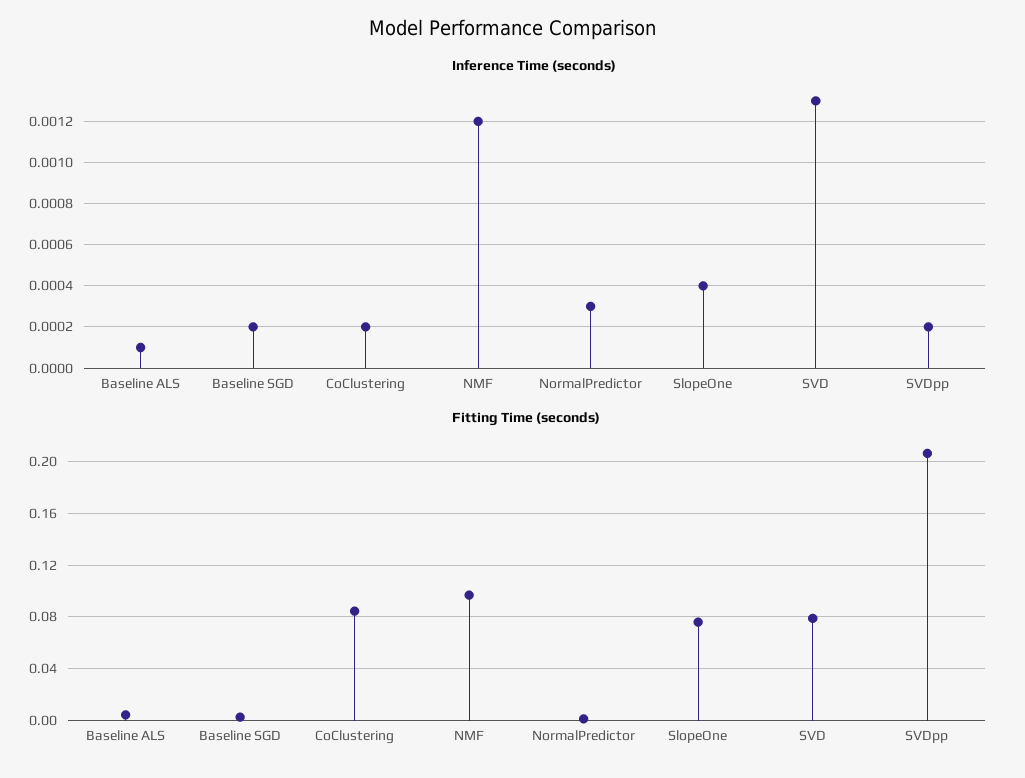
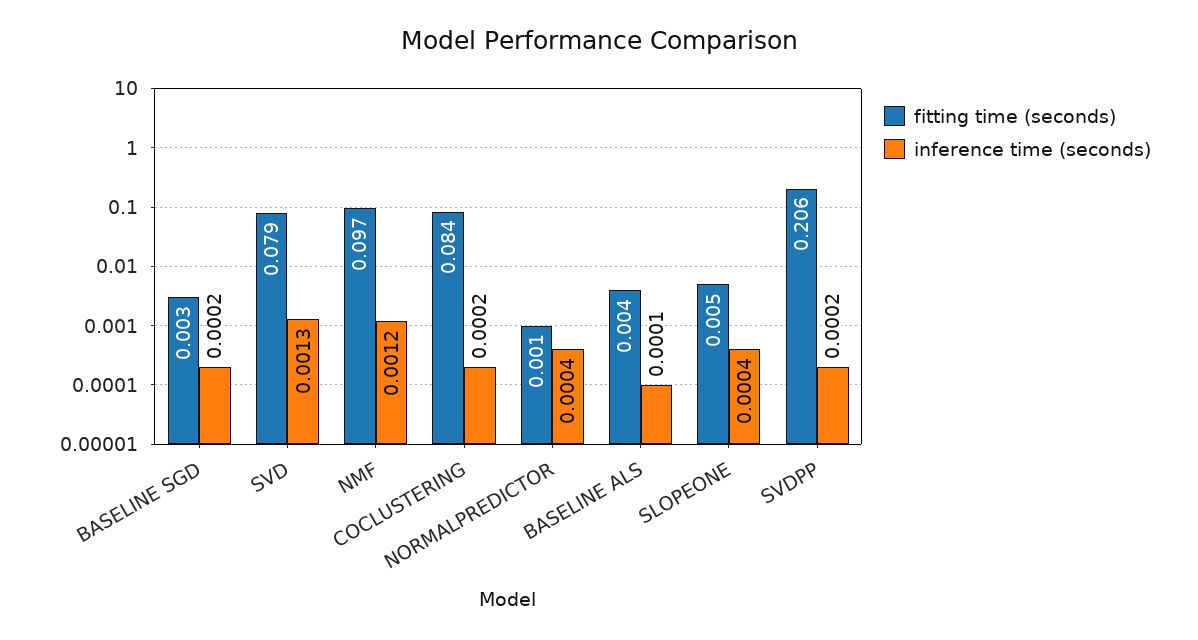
Inference Time (seconds), NormalPredictor: 0.0003 -> 0.0004
Fitting Time (seconds), SlopeOne: 0.075 -> 0.005

